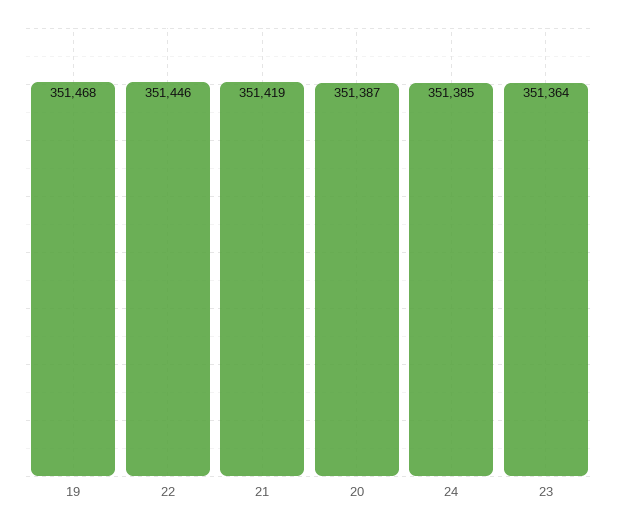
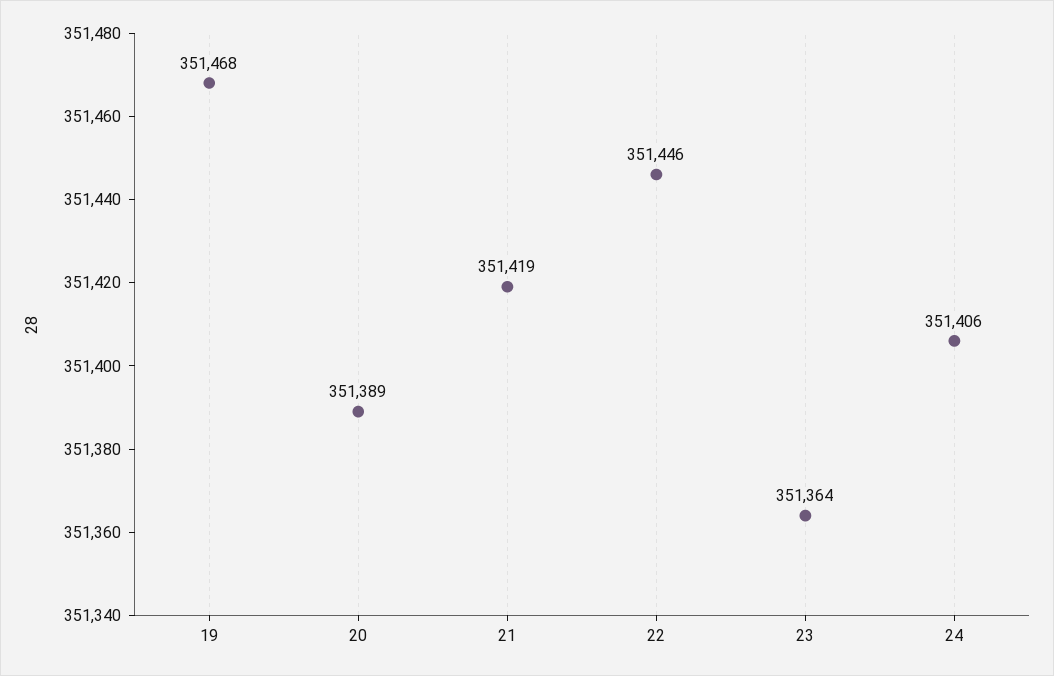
20: 351387 -> 351389
24: 351385 -> 351406

